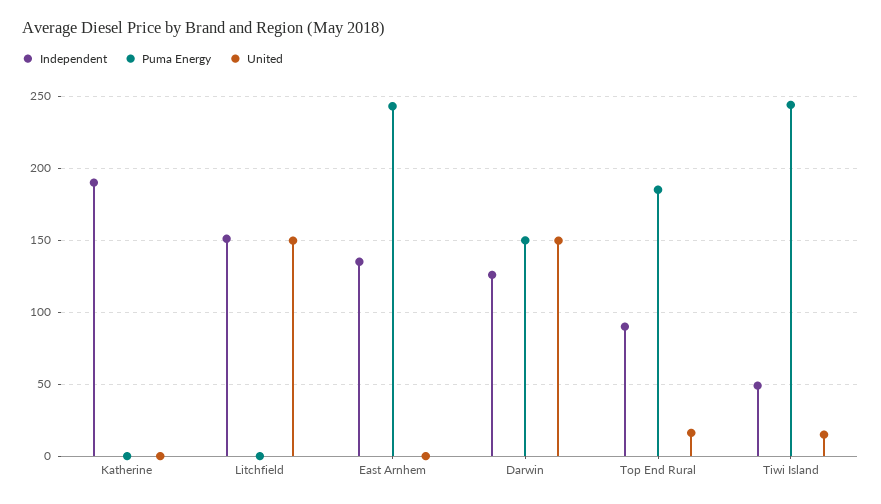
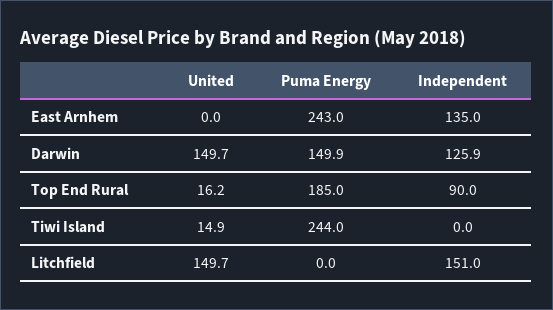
Independent, Katherine: 190 -> none
Puma Energy, Katherine: 0 -> none
United, Katherine: 0 -> none
Independent, Tiwi Island: 50 -> 0

